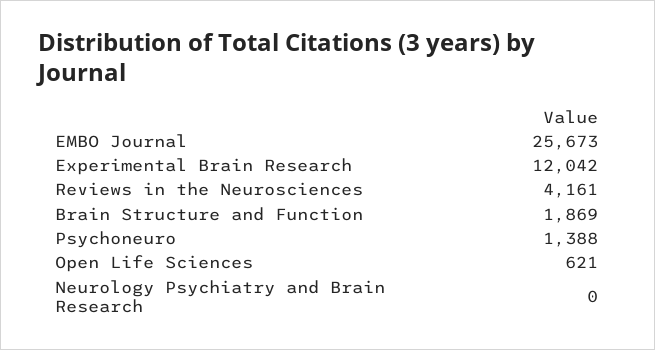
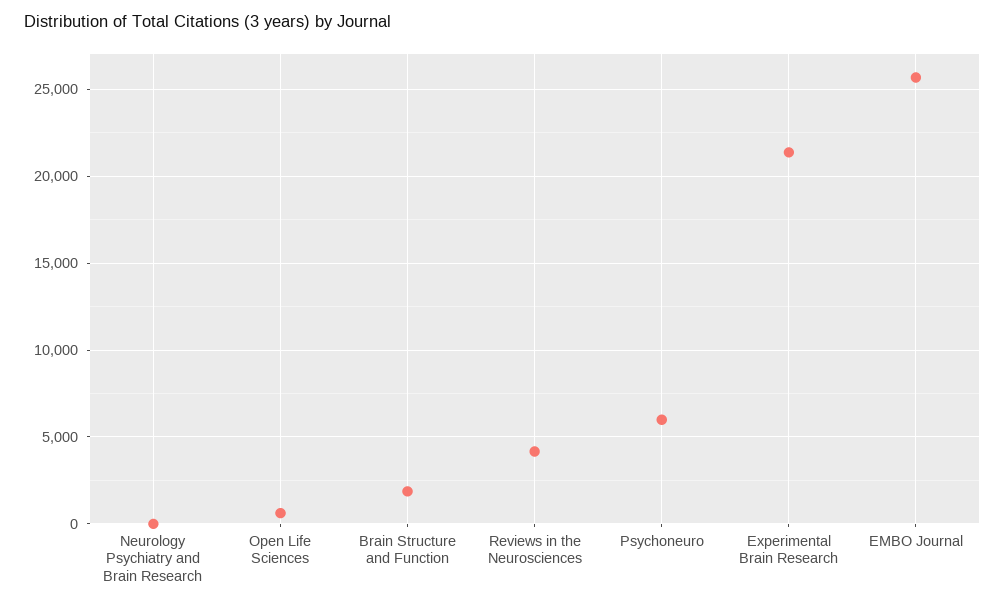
Experimental Brain Research: 12042 -> 21500
Psychoneuro: 1388 -> 6000

